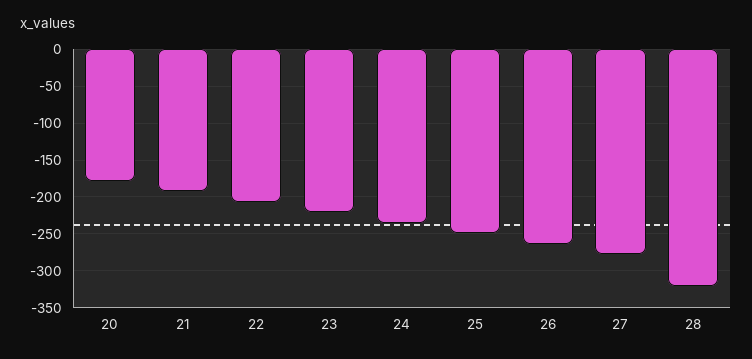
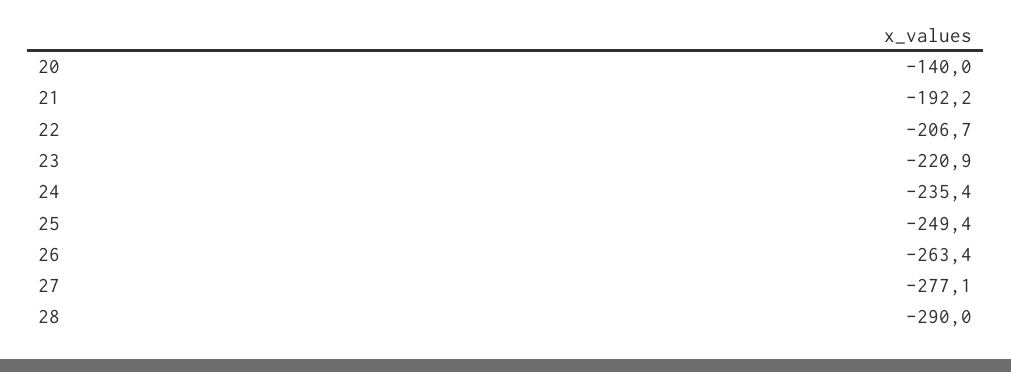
20: -180 -> -140
28: -320 -> -290

